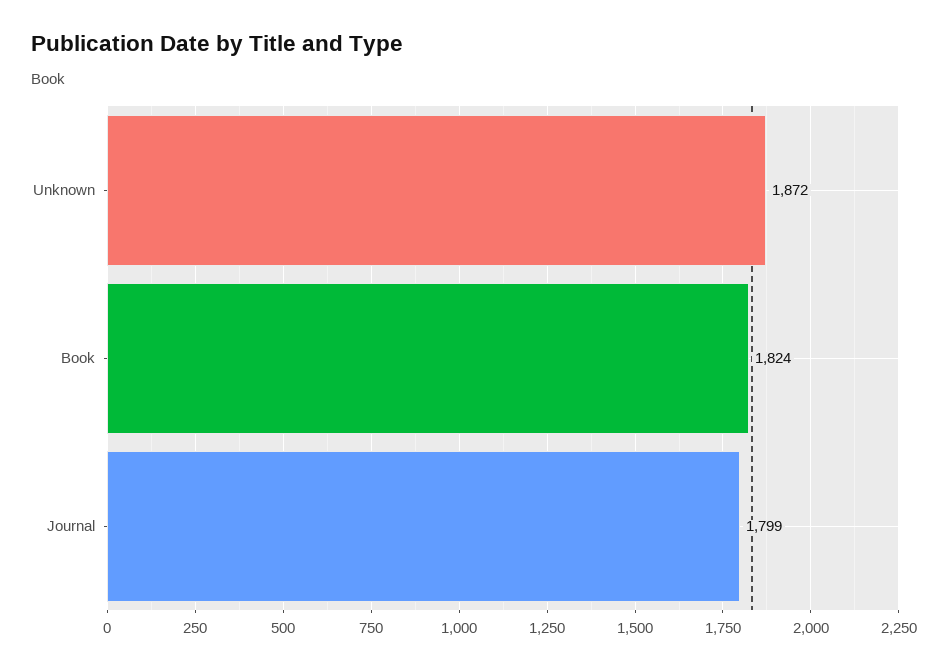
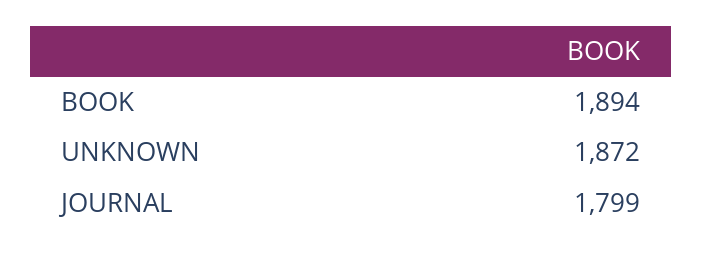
Book: 1824 -> 1894

